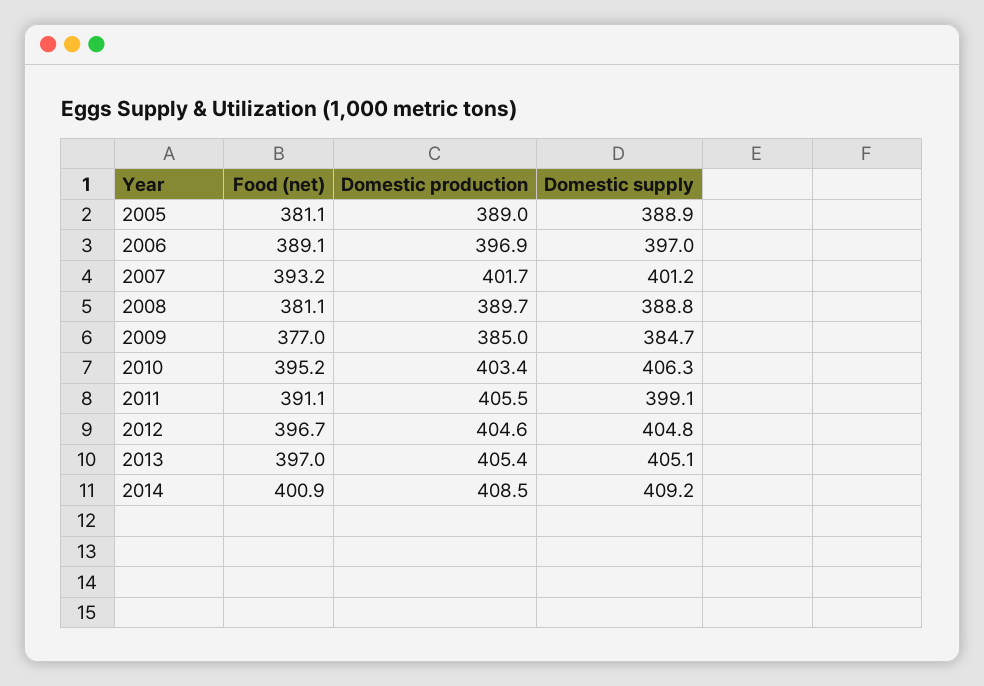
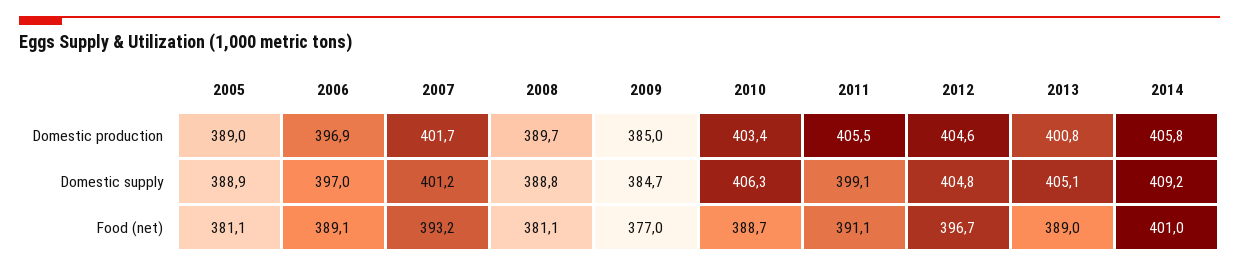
Food (net), 2010: 395.2 -> 388.7
Food (net), 2013: 397 -> 389
Domestic production, 2013: 405.4 -> 400.8
Food (net), 2014: 400.9 -> 401
Domestic production, 2014: 408.5 -> 405.8

